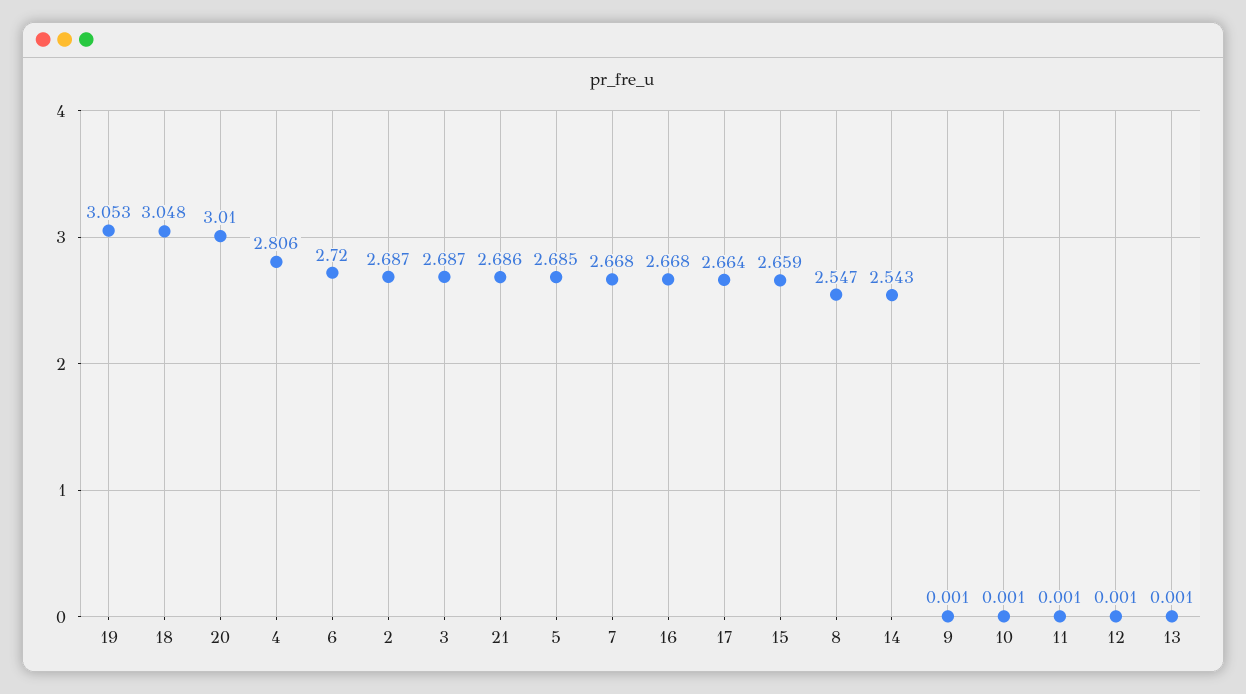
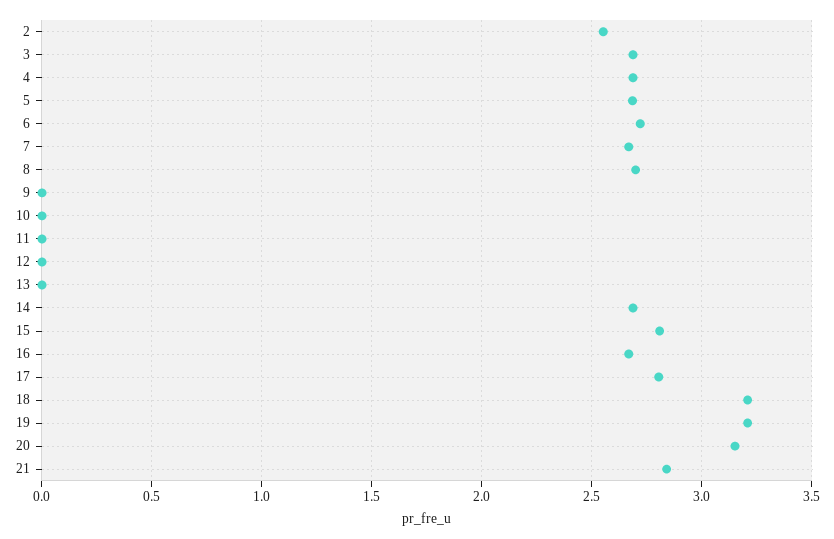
19: 3.053 -> 3.2
18: 3.048 -> 3.2
20: 3.01 -> 3.15
4: 2.806 -> 2.7
2: 2.687 -> 2.55
21: 2.686 -> 2.85
17: 2.664 -> 2.8
15: 2.659 -> 2.8
8: 2.547 -> 2.7
14: 2.543 -> 2.7

